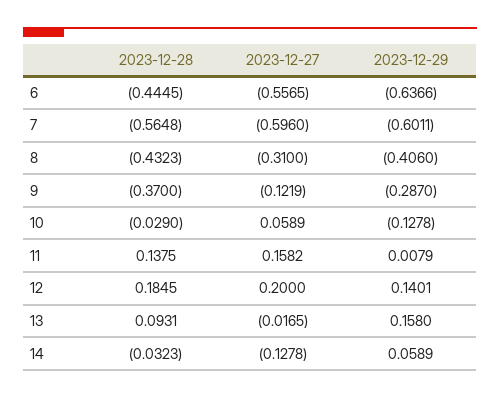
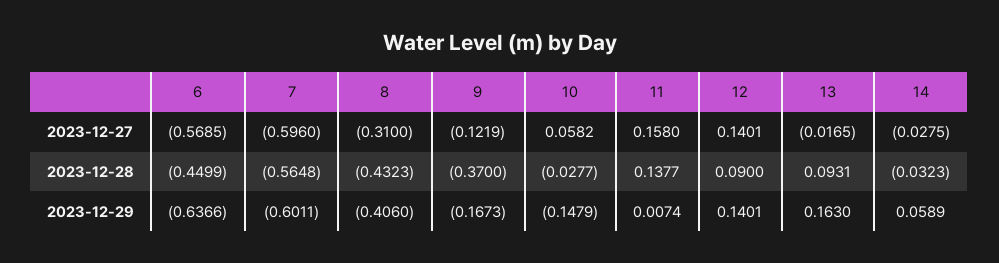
2023-12-28, 6: -0.4445 -> -0.4499
2023-12-27, 6: -0.5565 -> -0.5685
2023-12-29, 9: -0.287 -> -0.1673
2023-12-28, 10: -0.029 -> -0.0277
2023-12-27, 10: 0.0589 -> 0.0582
2023-12-29, 10: -0.1278 -> -0.1479
2023-12-28, 11: 0.1375 -> 0.1377
2023-12-27, 11: 0.1582 -> 0.158
2023-12-29, 11: 0.0079 -> 0.0074
2023-12-28, 12: 0.1845 -> 0.09
2023-12-27, 12: 0.2 -> 0.1401
2023-12-29, 13: 0.158 -> 0.163
2023-12-27, 14: -0.1278 -> -0.0275

